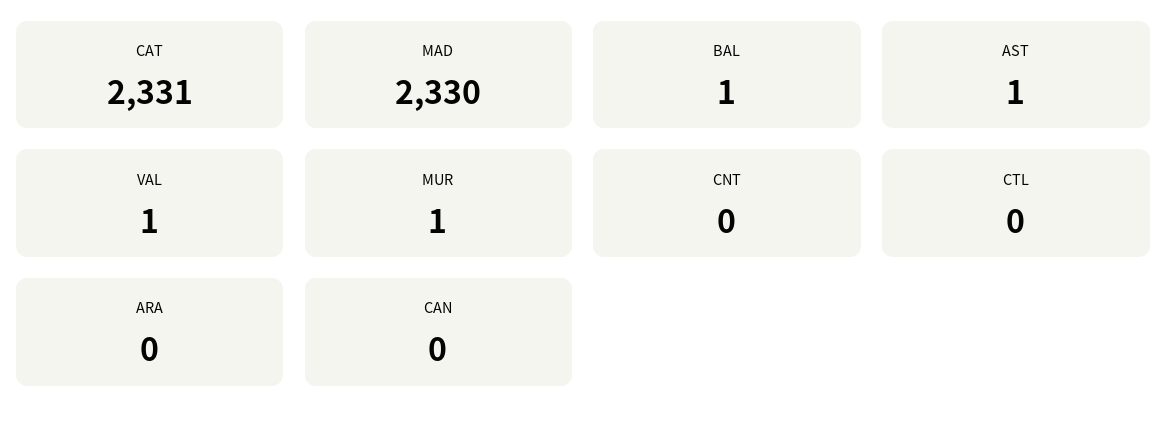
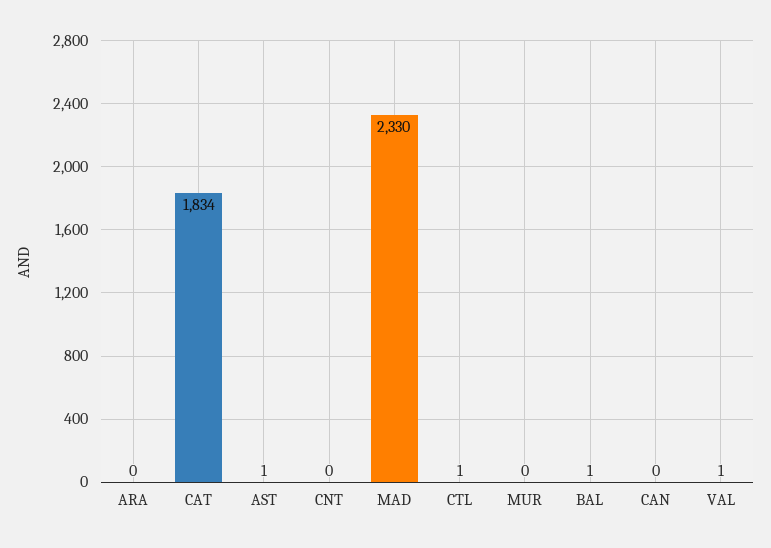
CAT: 2331 -> 1834
MUR: 1 -> 0
CTL: 0 -> 1

